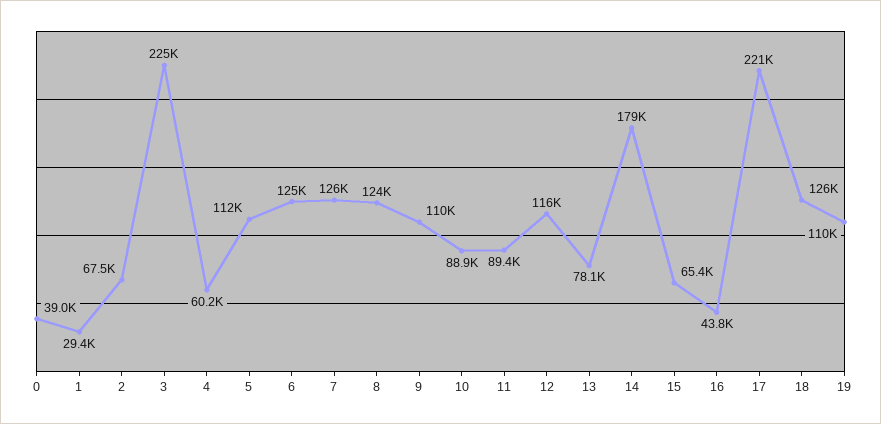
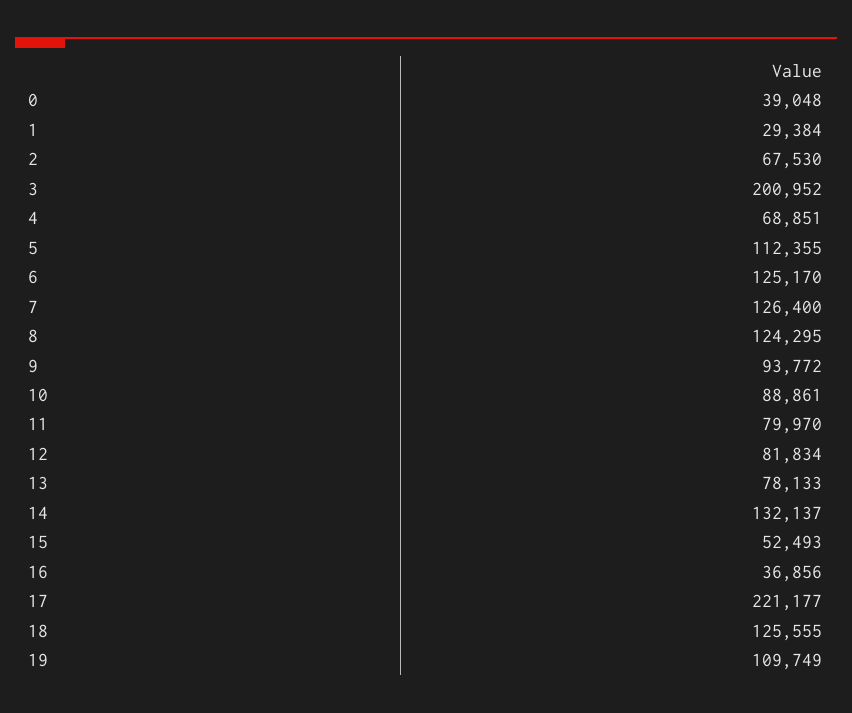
3: 225000 -> 200952
4: 60200 -> 68851
9: 110000 -> 93772
11: 89400 -> 79970
12: 116000 -> 81834
14: 179000 -> 132137
15: 65400 -> 52493
16: 43800 -> 36856

